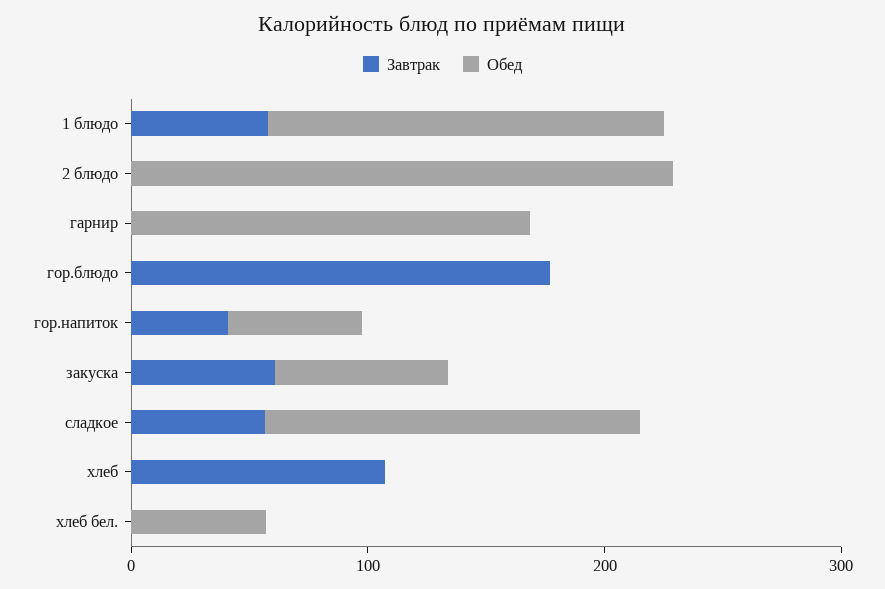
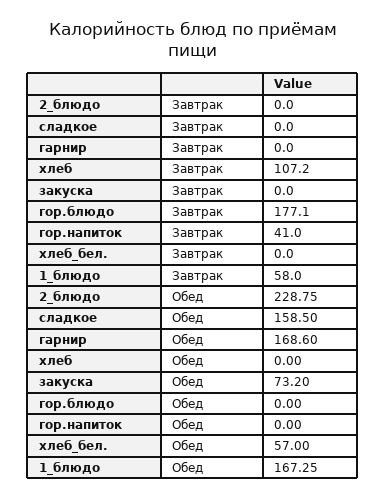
Обед, гор.напиток: 60 -> 0
Завтрак, закуска: 60 -> 0
Завтрак, сладкое: 60 -> 0

